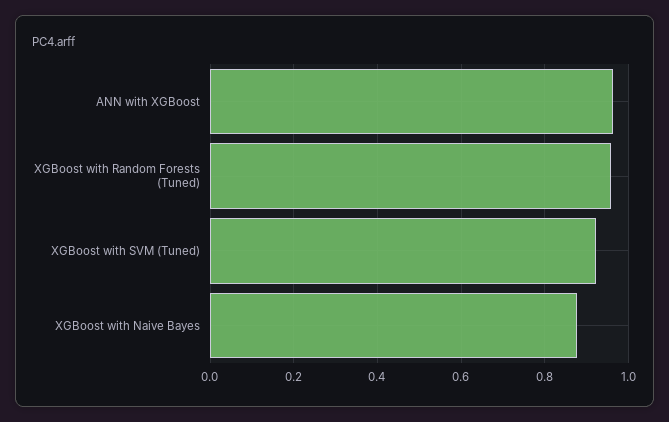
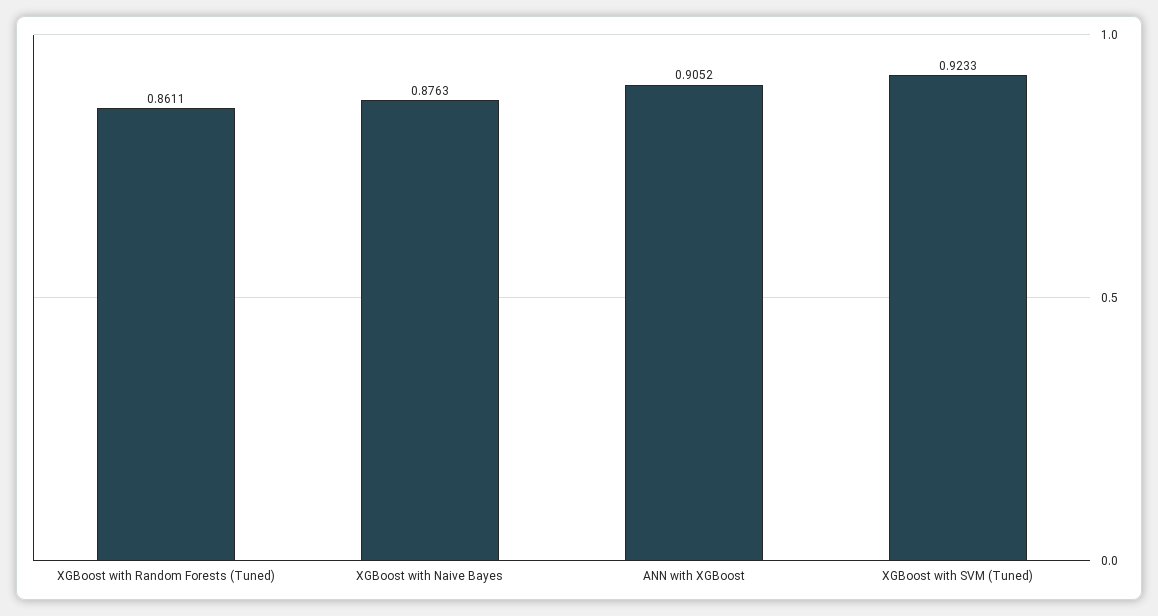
ANN with XGBoost: 0.96 -> 0.9052
XGBoost with Random Forests (Tuned): 0.96 -> 0.8611

